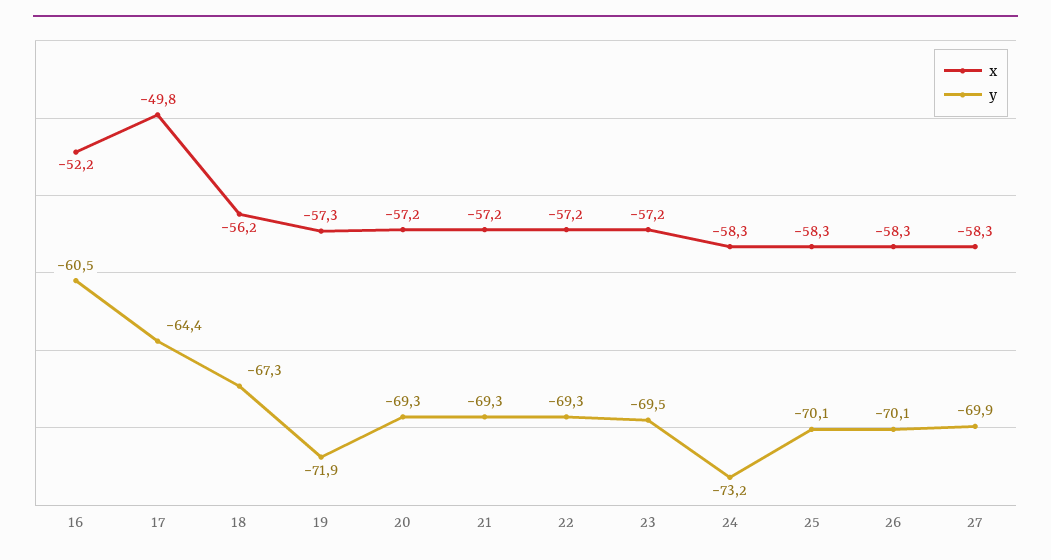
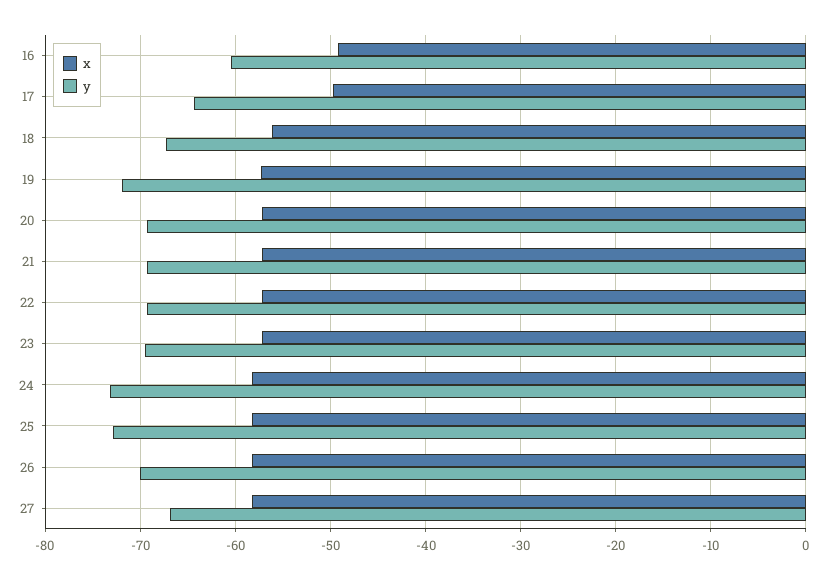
x, 16: -52.2 -> -49
y, 25: -70.1 -> -73
y, 27: -69.9 -> -67

